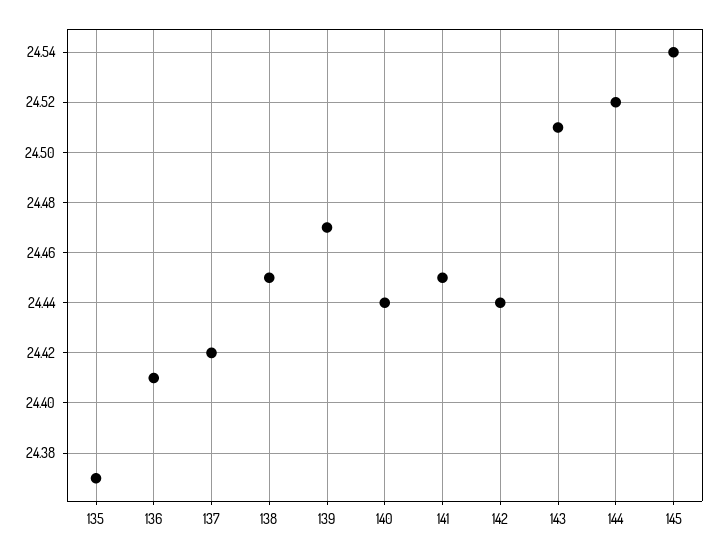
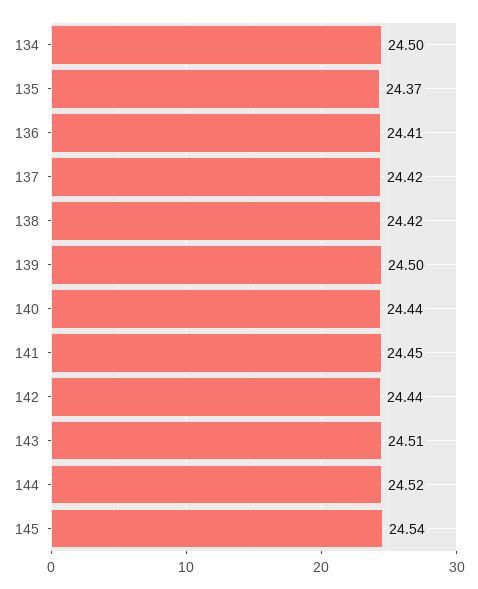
138: 24.45 -> 24.42
139: 24.47 -> 24.5
134: none -> 24.5

